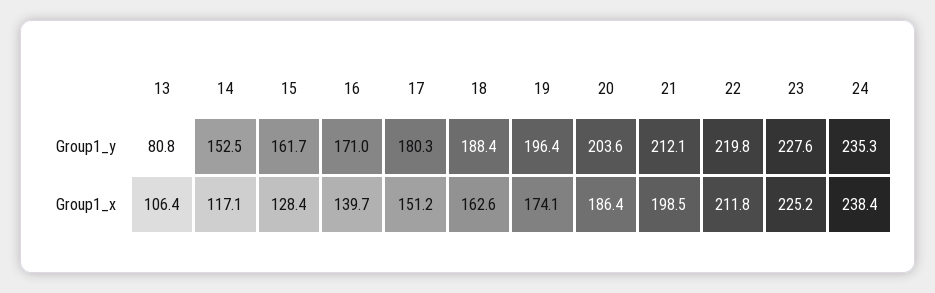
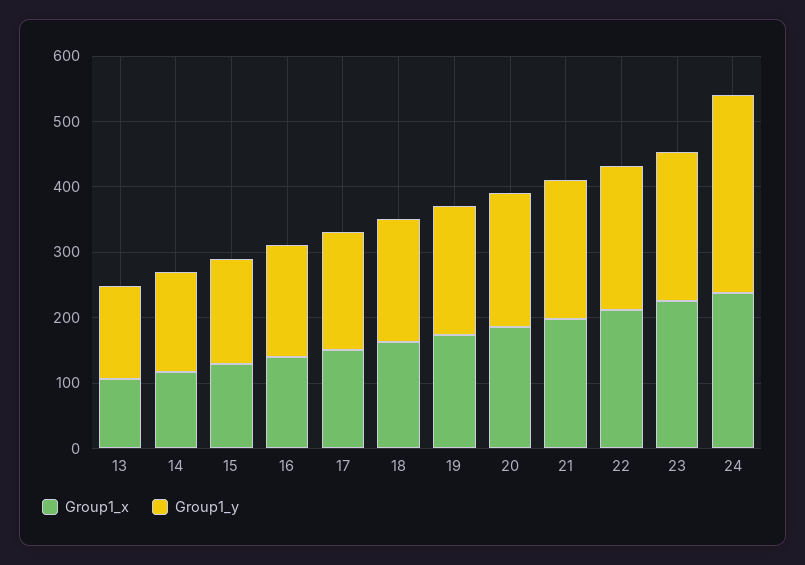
Group1_y, 13: 80.8 -> 140
Group1_y, 24: 235.3 -> 300

